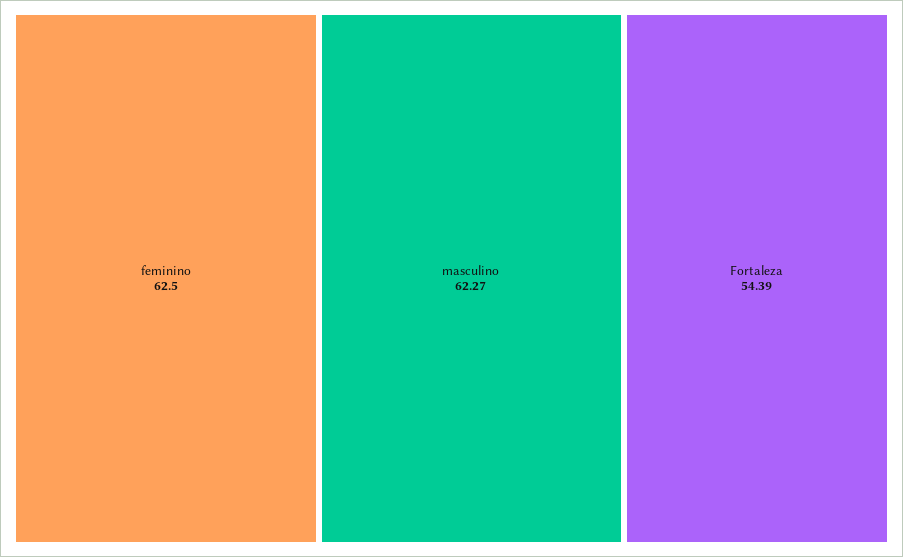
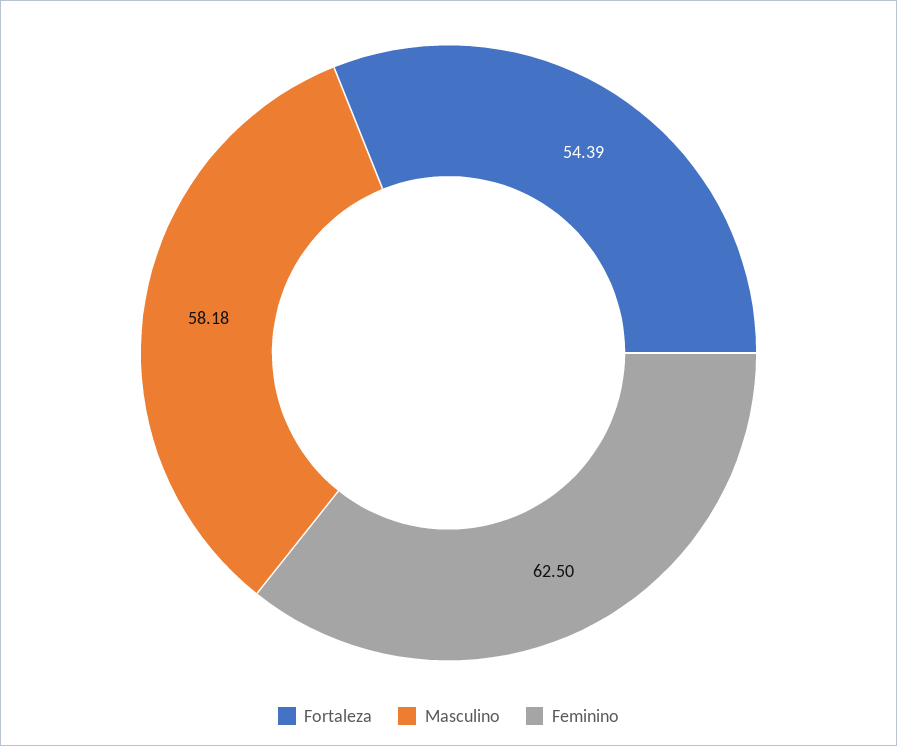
masculino: 62.27 -> 58.18

